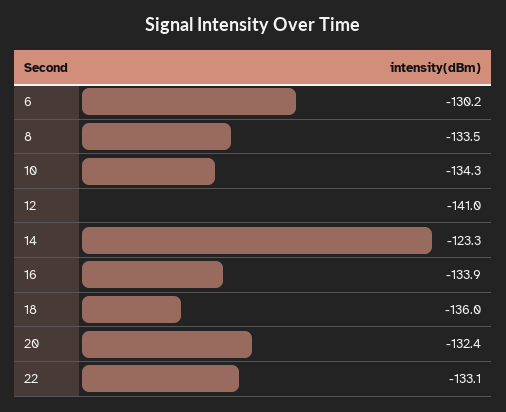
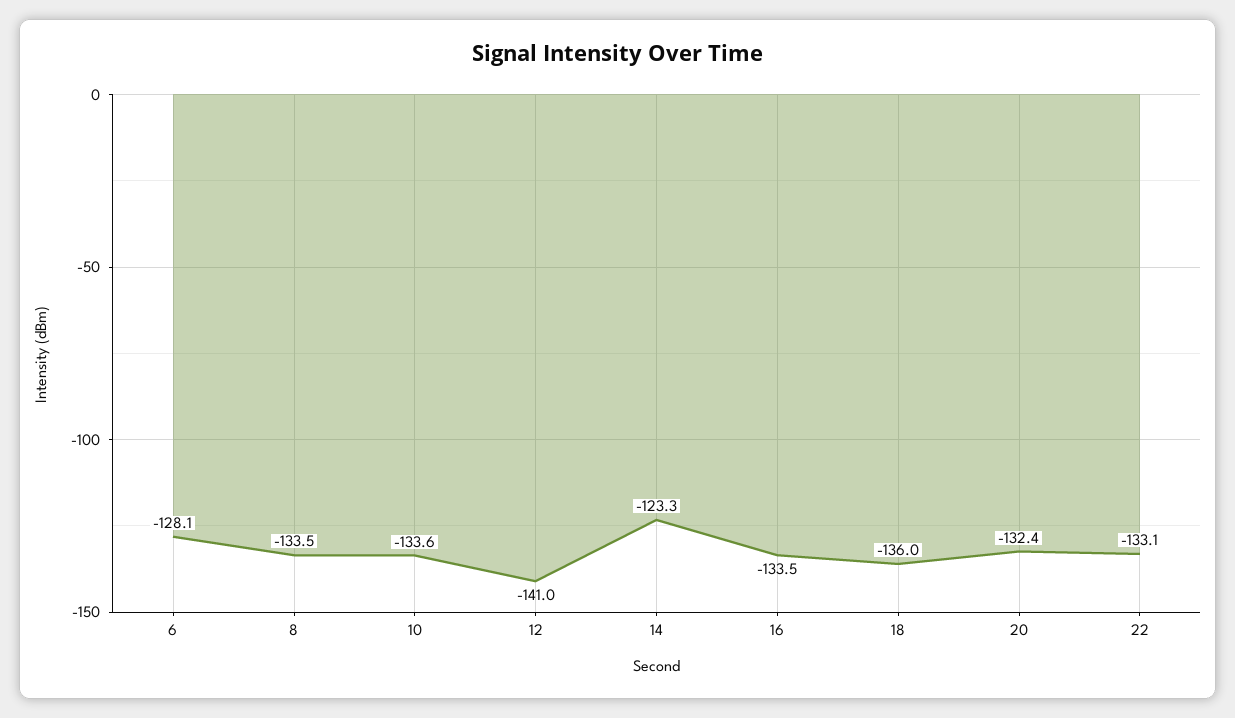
6: -130.2 -> -128.1
10: -134.3 -> -133.6
16: -133.9 -> -133.5

